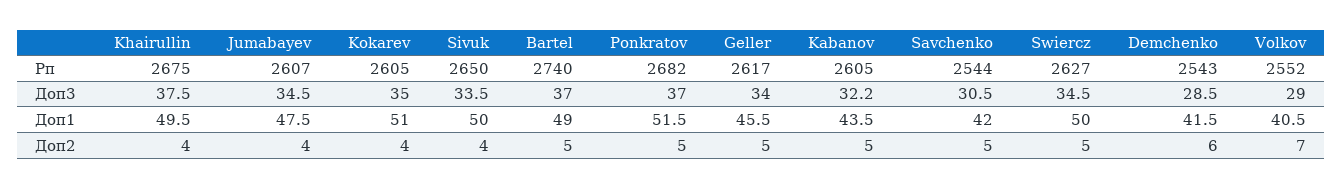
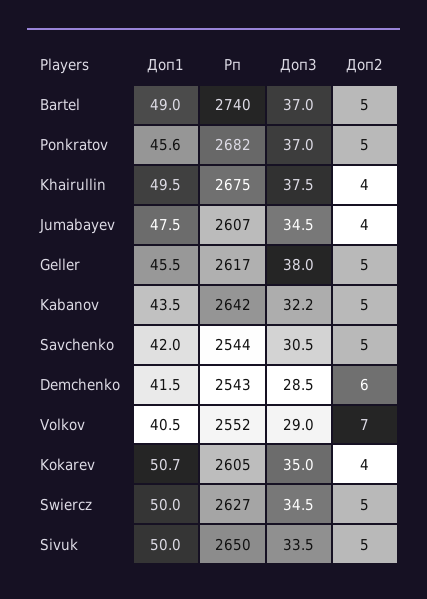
Kabanov, Рп: 2605 -> 2642
Geller, Доп3: 34 -> 38
Kokarev, Доп1: 51 -> 50.7
Ponkratov, Доп1: 51.5 -> 45.6
Sivuk, Доп2: 4 -> 5

